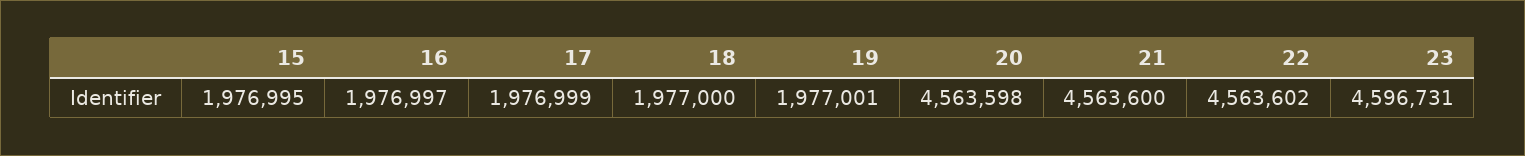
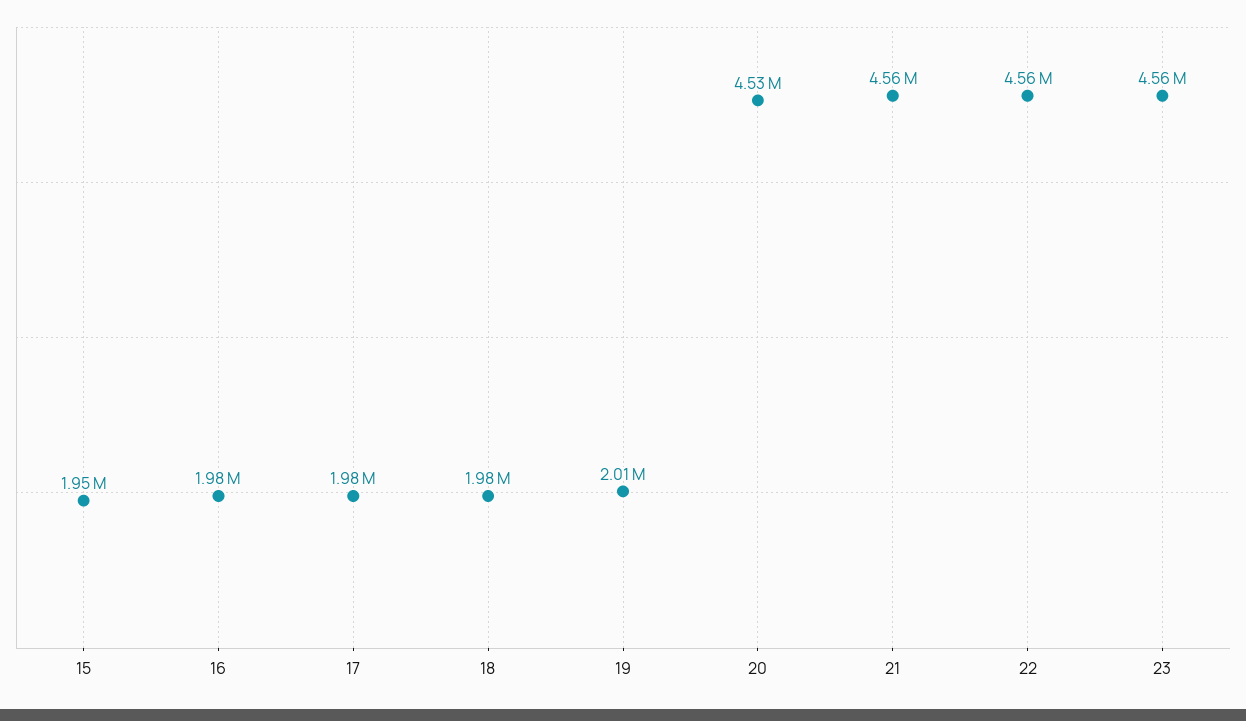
15: 1976995 -> 1950000
19: 1977001 -> 2010000
20: 4563598 -> 4530000
23: 4596731 -> 4560000

